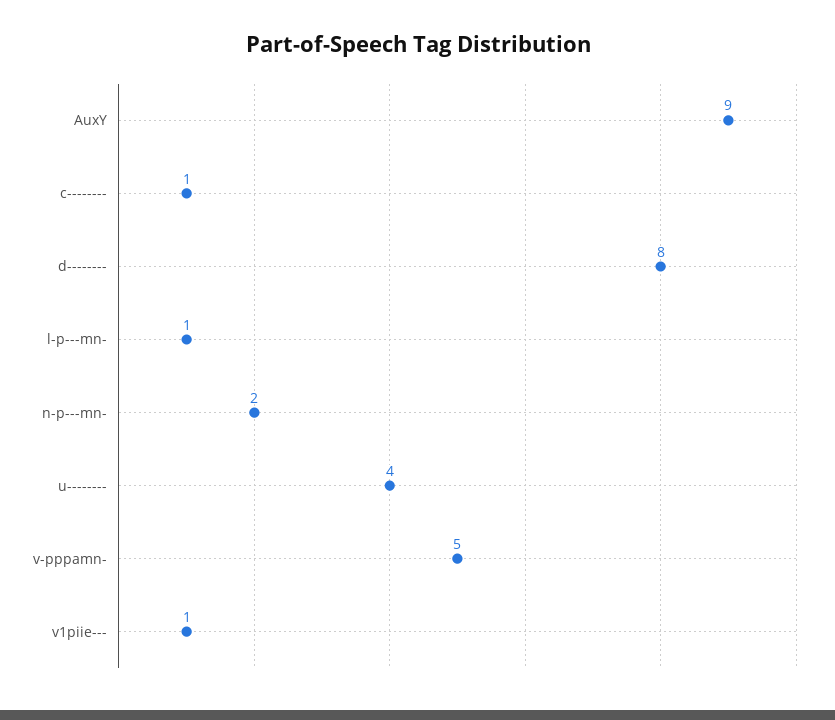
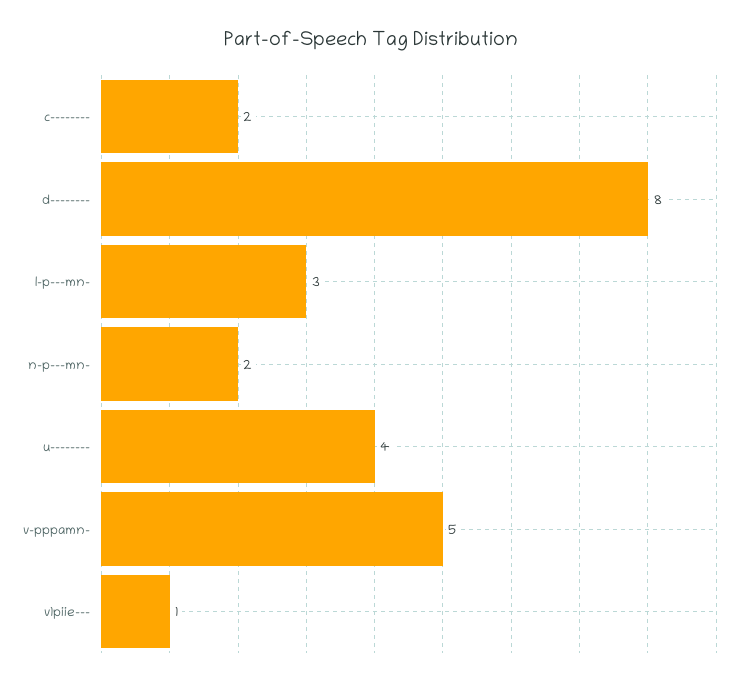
AuxY: 9 -> none
c--------: 1 -> 2
l-p---mn-: 1 -> 3

